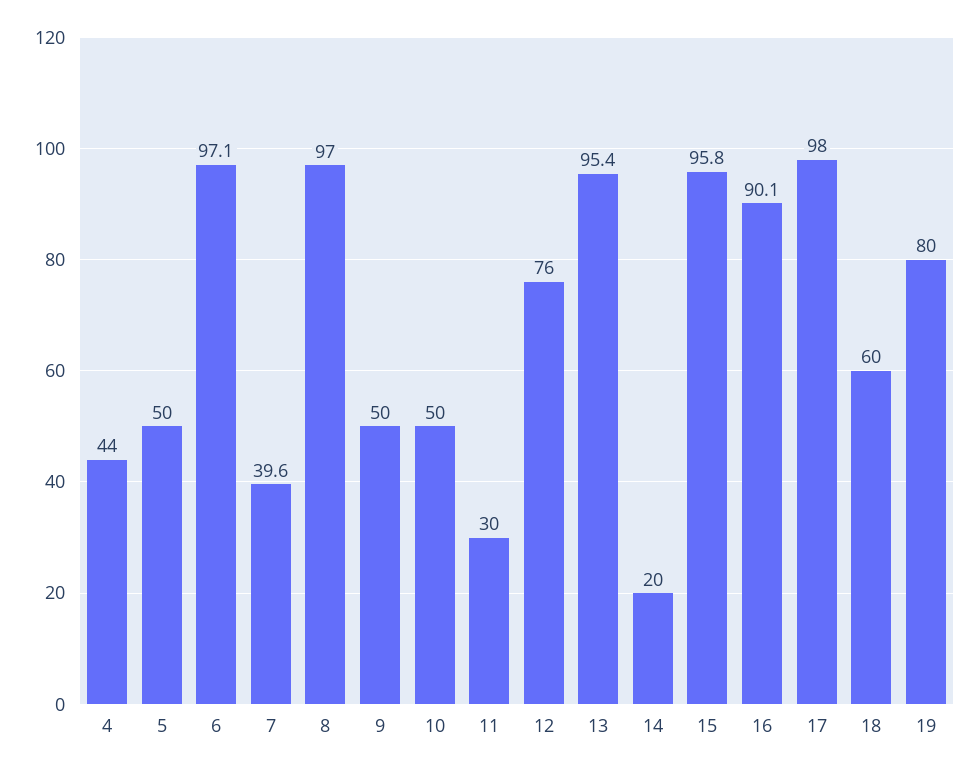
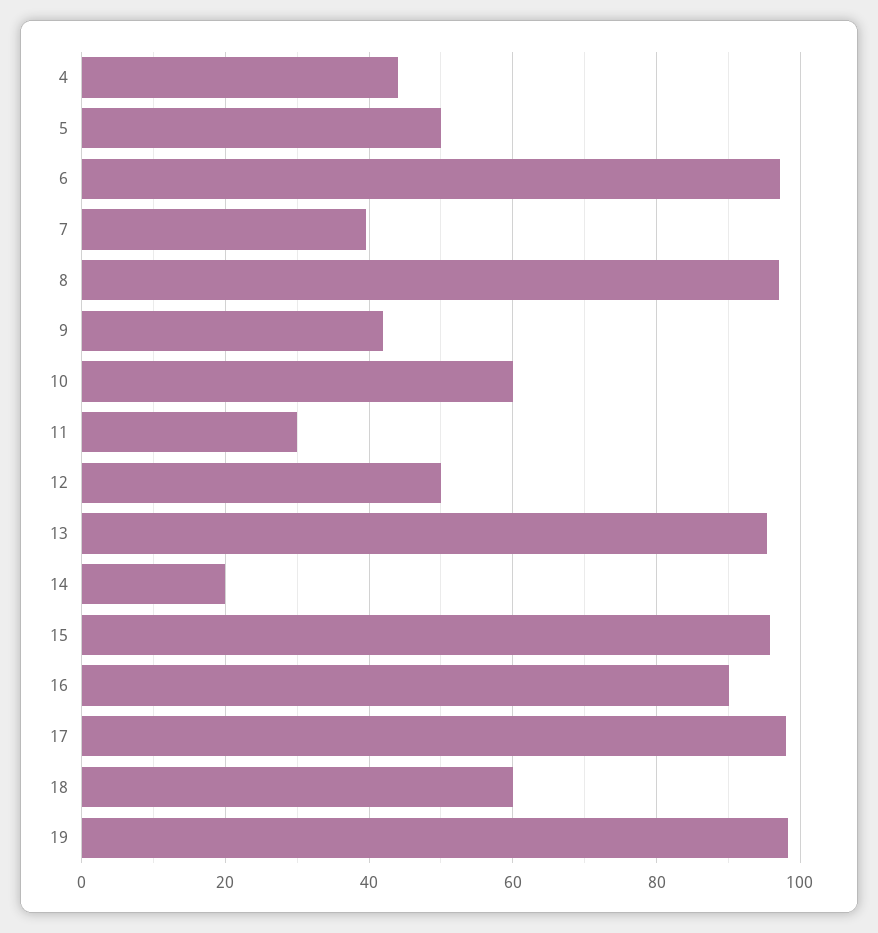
9: 50 -> 42
10: 50 -> 60
12: 76 -> 50
19: 80 -> 98

